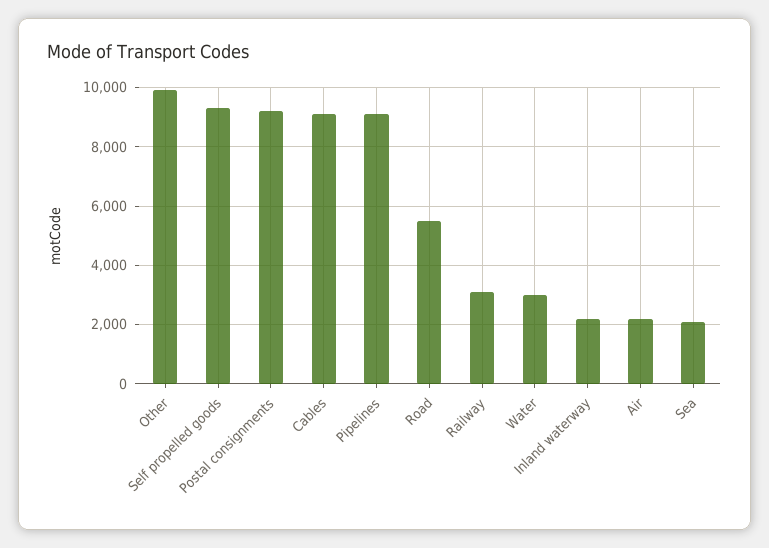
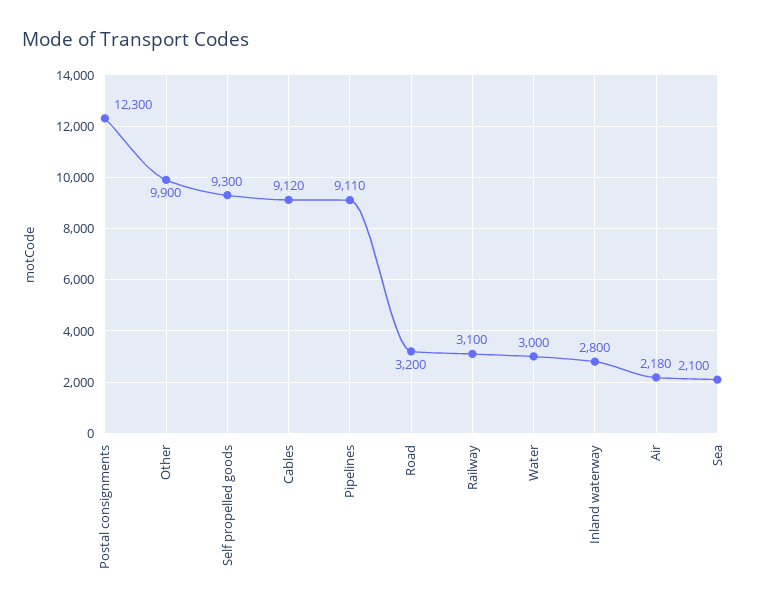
Postal consignments: 9250 -> 12300
Road: 5500 -> 3200
Inland waterway: 2250 -> 2800

